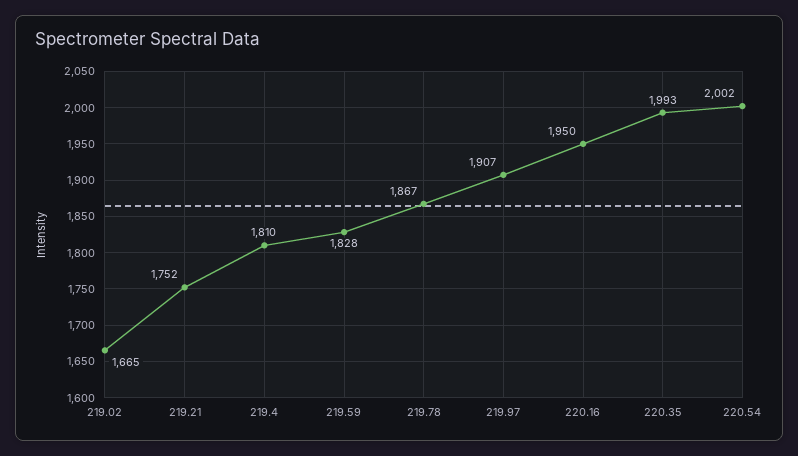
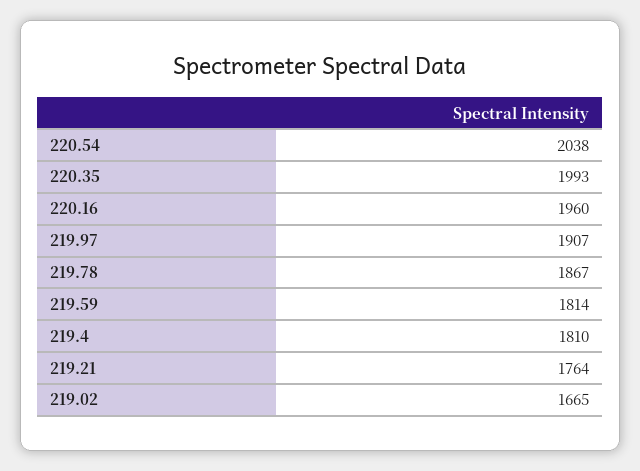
219.21: 1752 -> 1764
219.59: 1828 -> 1814
220.16: 1950 -> 1960
220.54: 2002 -> 2038

